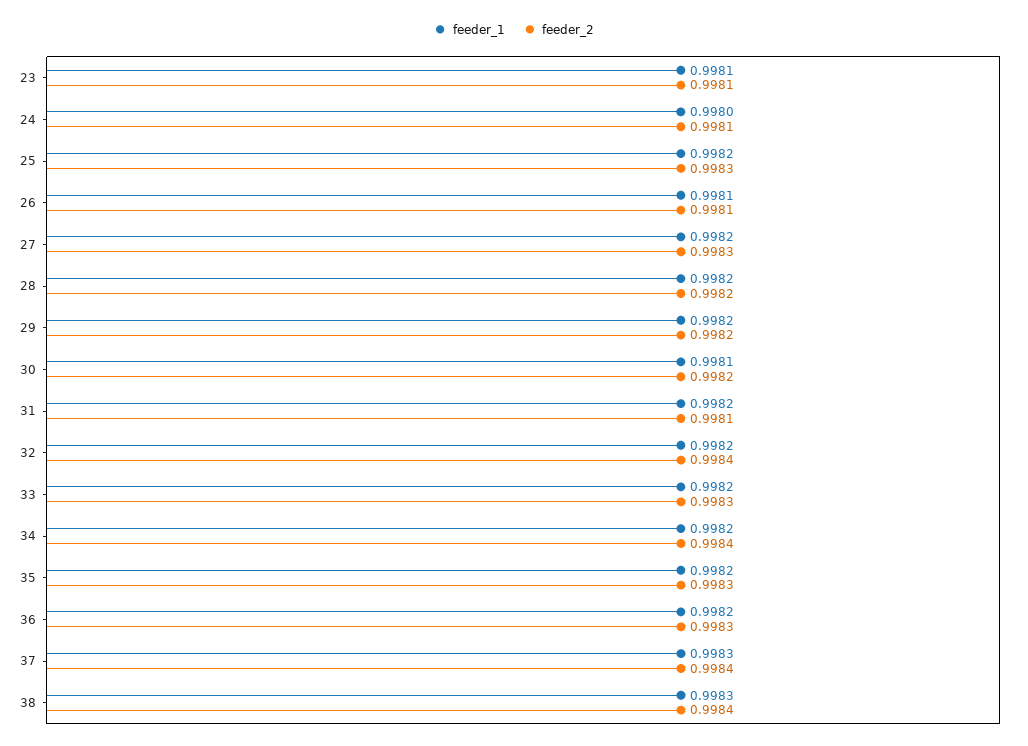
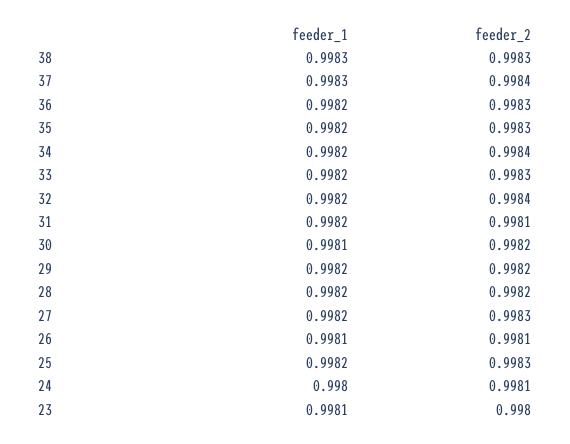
feeder_2, 23: 0.9981 -> 0.998
feeder_2, 38: 0.9984 -> 0.9983

